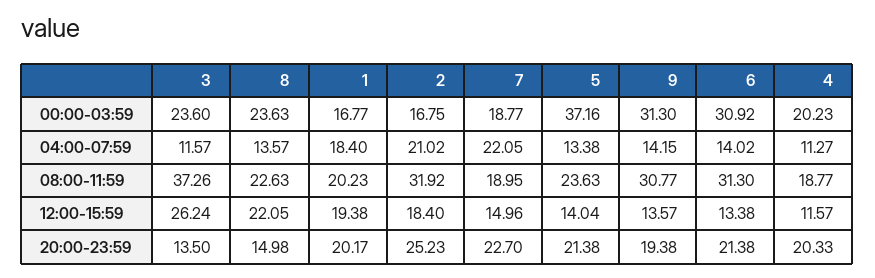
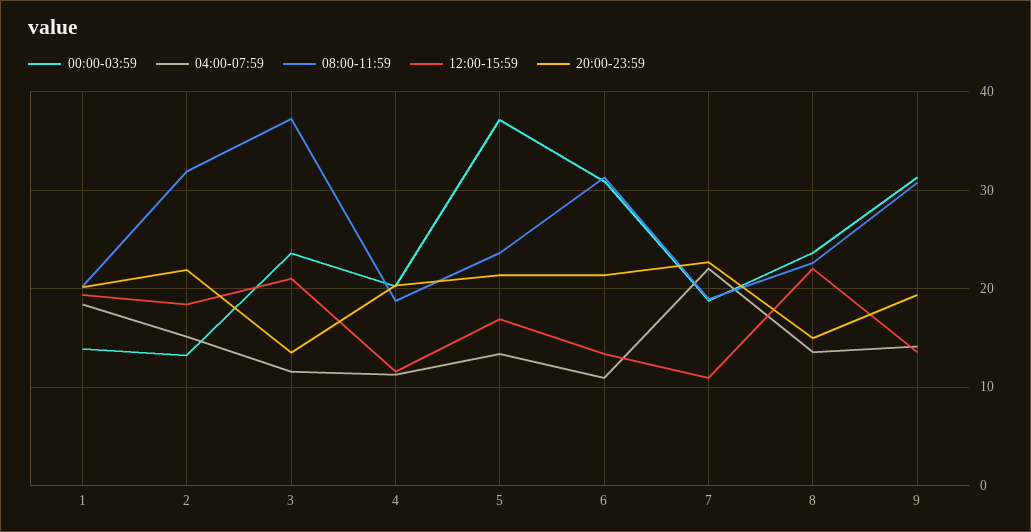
00:00-03:59, 1: 16.77 -> 14
00:00-03:59, 2: 16.75 -> 13
04:00-07:59, 2: 21.02 -> 15
04:00-07:59, 6: 14.02 -> 11
12:00-15:59, 3: 26.24 -> 21
12:00-15:59, 7: 14.96 -> 11
12:00-15:59, 5: 14.04 -> 17
20:00-23:59, 2: 25.23 -> 22

